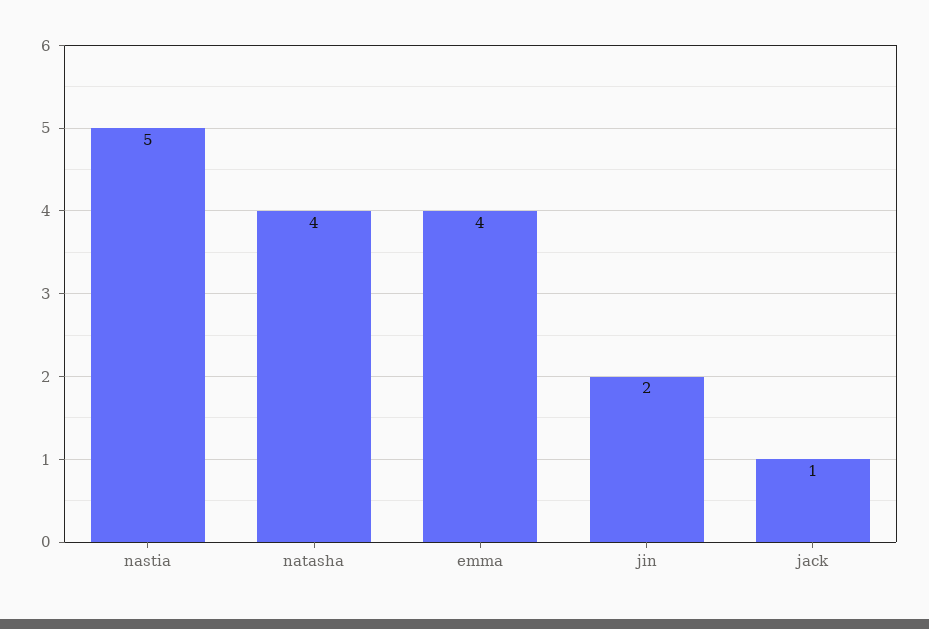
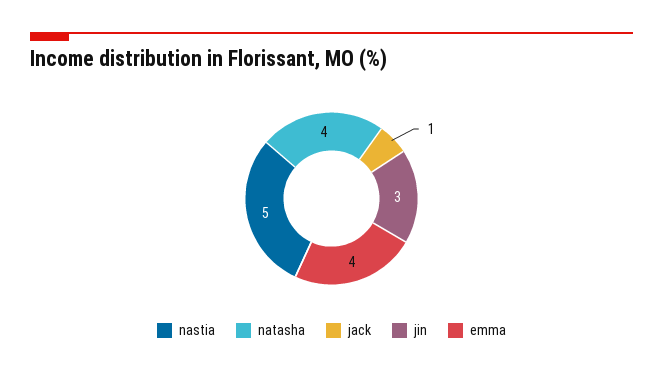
jin: 2 -> 3

